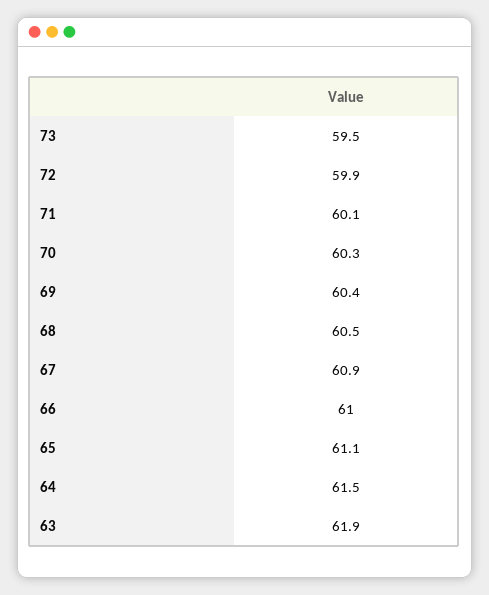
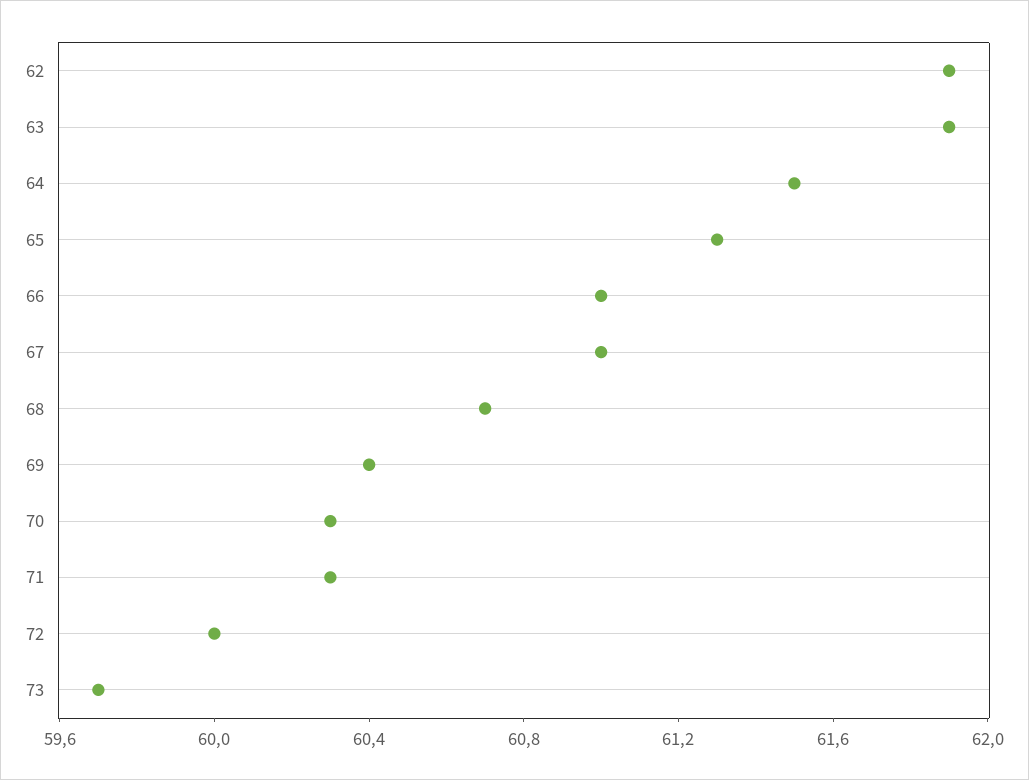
73: 59.5 -> 59.7
72: 59.9 -> 60
71: 60.1 -> 60.3
68: 60.5 -> 60.7
67: 60.9 -> 61
65: 61.1 -> 61.3
62: none -> 61.9

